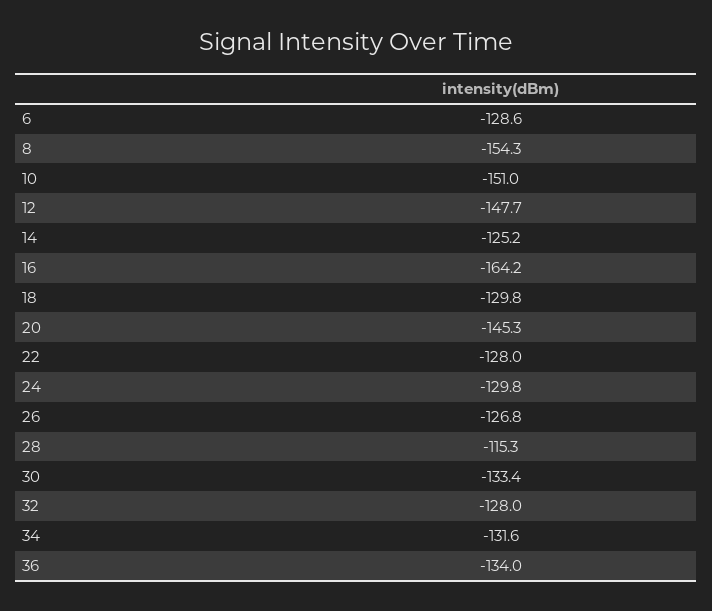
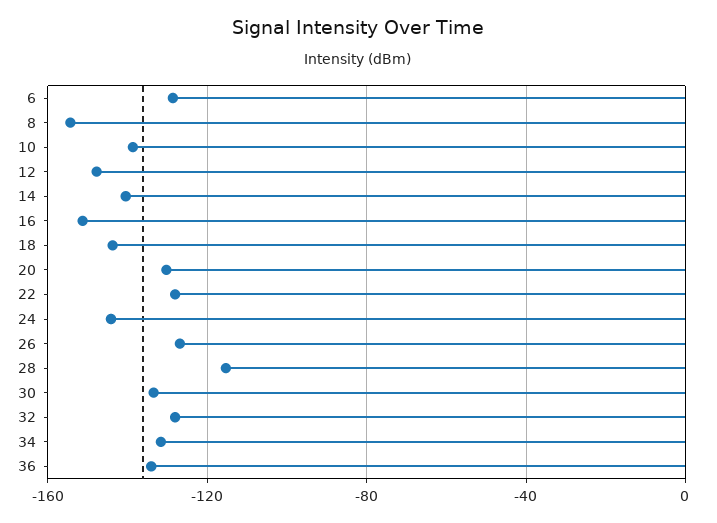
10: -151 -> -140
14: -125.2 -> -140
16: -164.2 -> -150
18: -129.8 -> -145
20: -145.3 -> -130
24: -129.8 -> -145

